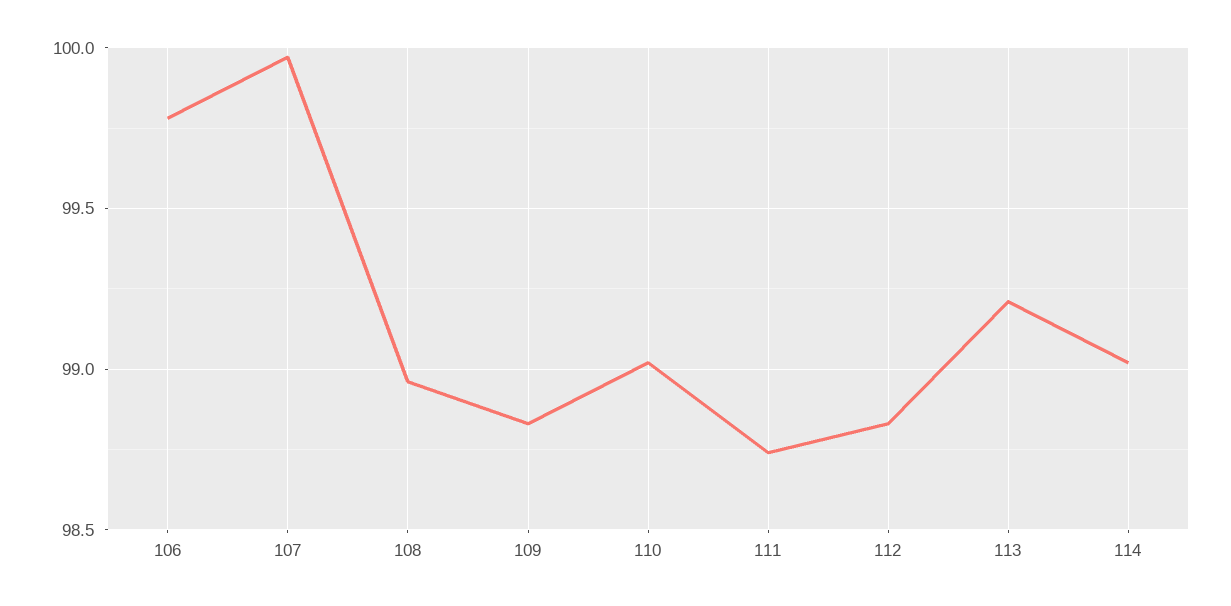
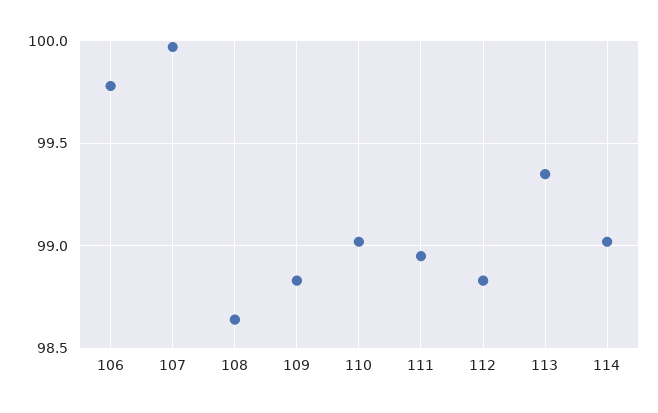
108: 98.95 -> 98.65
111: 98.75 -> 98.95
113: 99.2 -> 99.35

